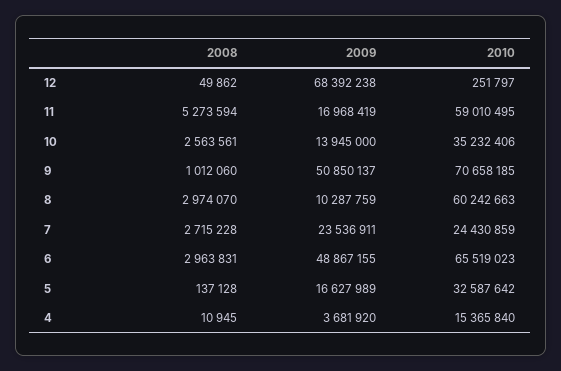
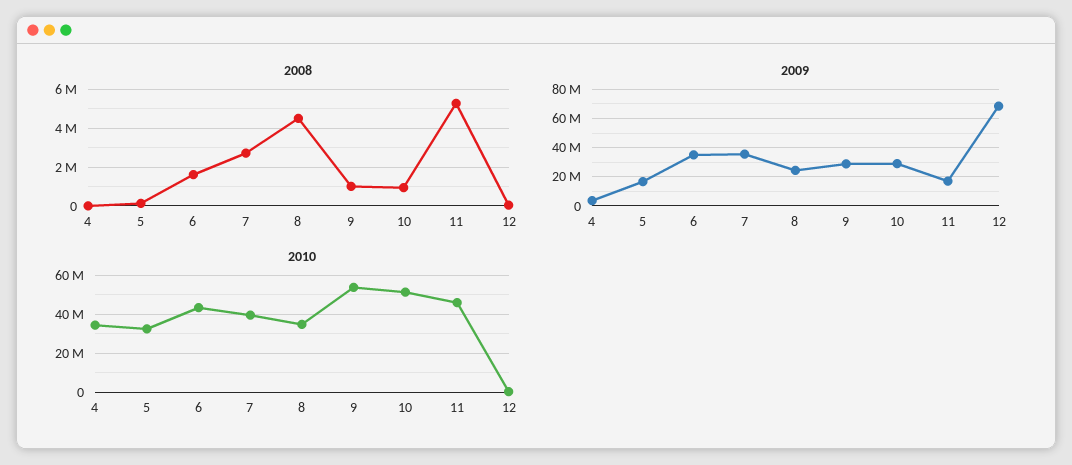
2010, 11: 59010495 -> 45000000
2008, 10: 2563561 -> 1000000
2009, 10: 13945000 -> 30000000
2010, 10: 35232406 -> 50000000
2009, 9: 50850137 -> 30000000
2010, 9: 70658185 -> 55000000
2008, 8: 2974070 -> 4500000
2009, 8: 10287759 -> 25000000
2010, 8: 60242663 -> 35000000
2009, 7: 23536911 -> 35000000
2010, 7: 24430859 -> 40000000
2008, 6: 2963831 -> 1500000
2009, 6: 48867155 -> 35000000
2010, 6: 65519023 -> 45000000
2010, 4: 15365840 -> 35000000

